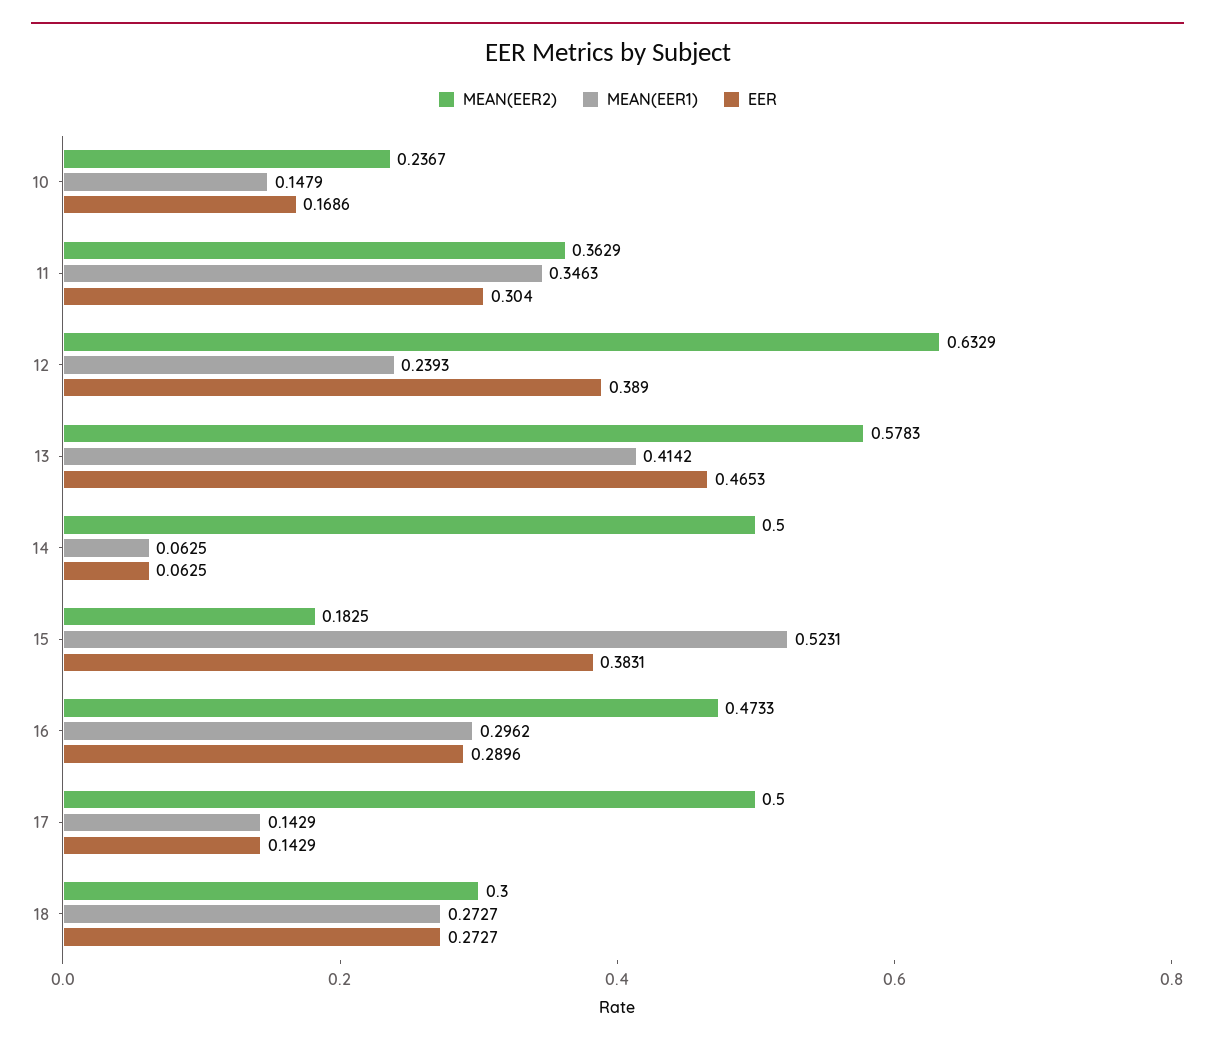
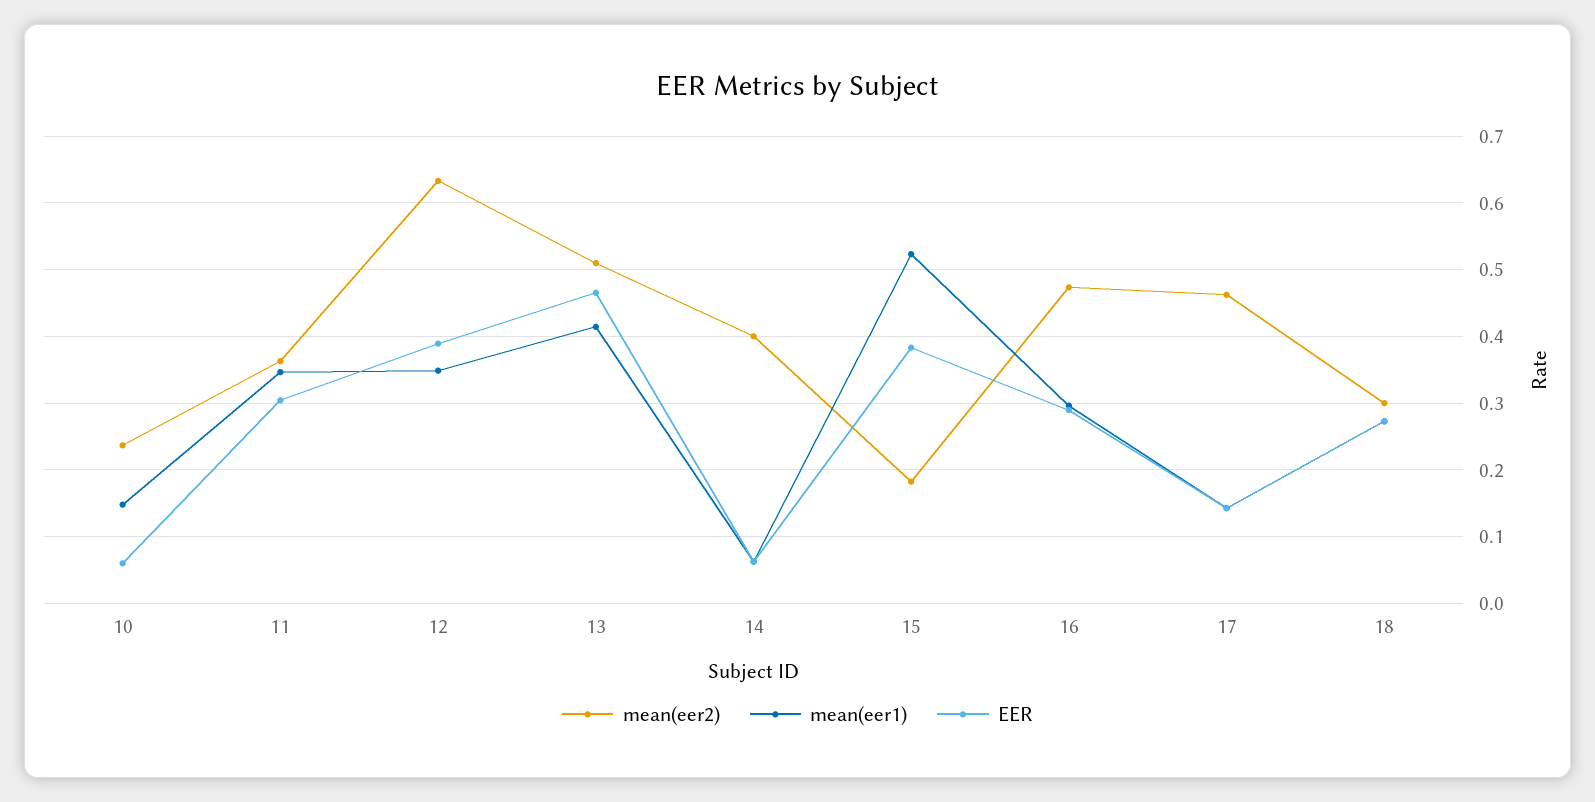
EER, 10: 0.1686 -> 0.06
MEAN(EER1), 12: 0.2393 -> 0.35
MEAN(EER2), 13: 0.5783 -> 0.51
MEAN(EER2), 14: 0.5 -> 0.4
MEAN(EER2), 17: 0.5 -> 0.46

